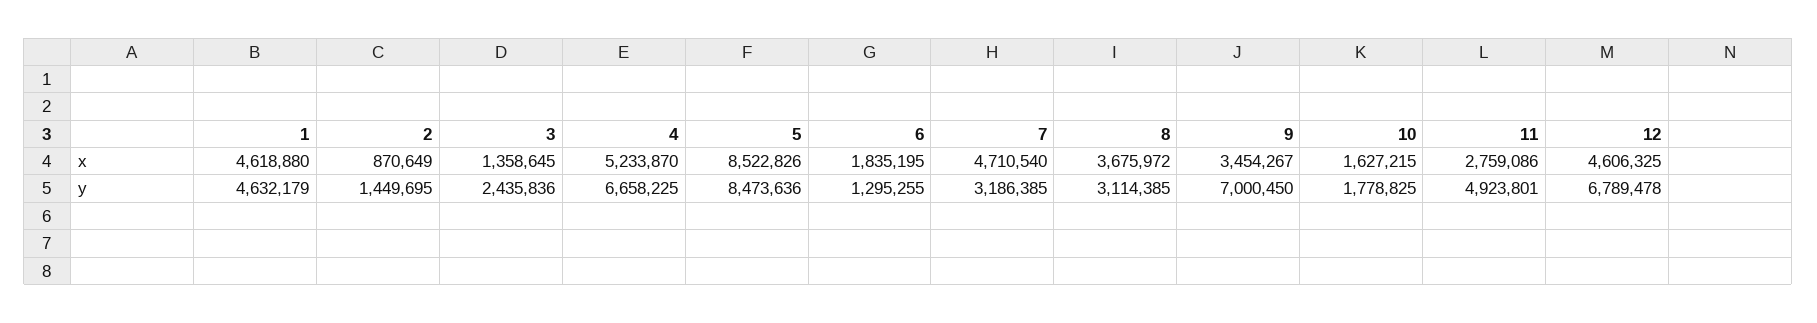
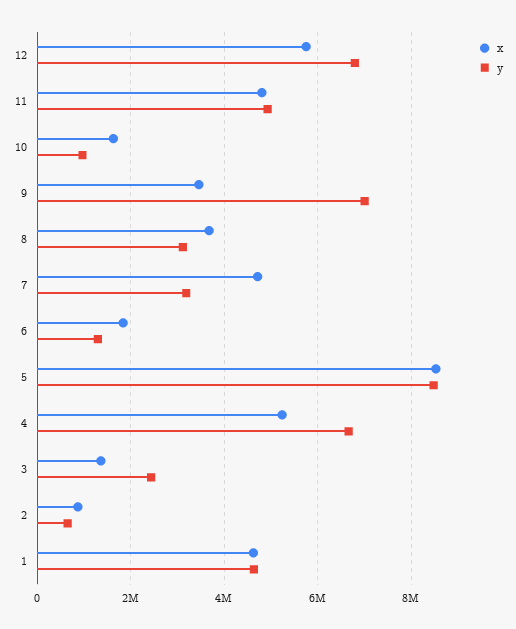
x, 11: 2759086 -> 4800000
x, 12: 4606325 -> 5800000
y, 2: 1449695 -> 600000
y, 10: 1778825 -> 1000000

